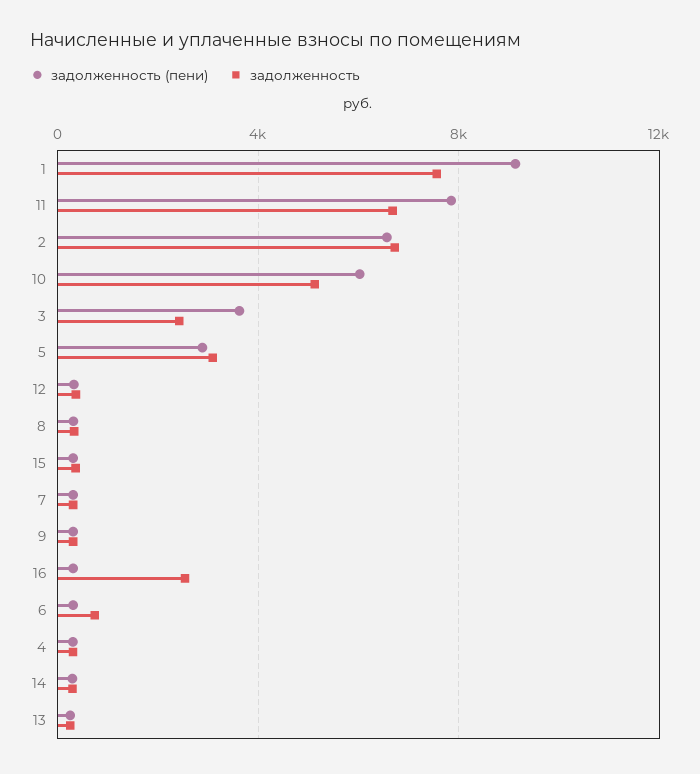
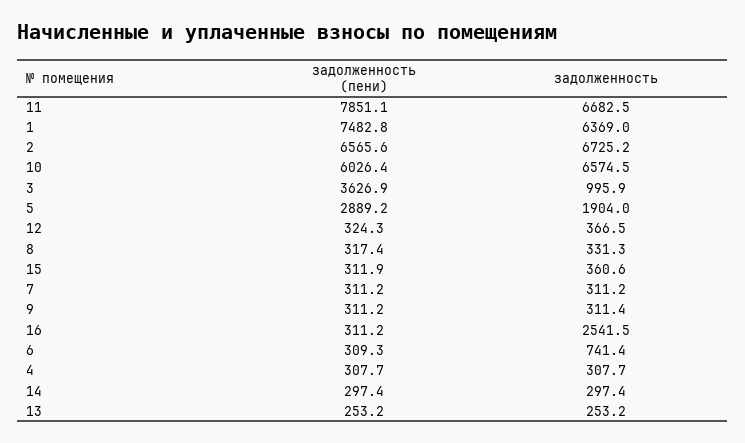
задолженность (пени), 1: 9000 -> 7482.8
задолженность, 1: 7500 -> 6369
задолженность, 10: 5000 -> 6574.5
задолженность, 3: 2500 -> 995.9
задолженность, 5: 3000 -> 1904

